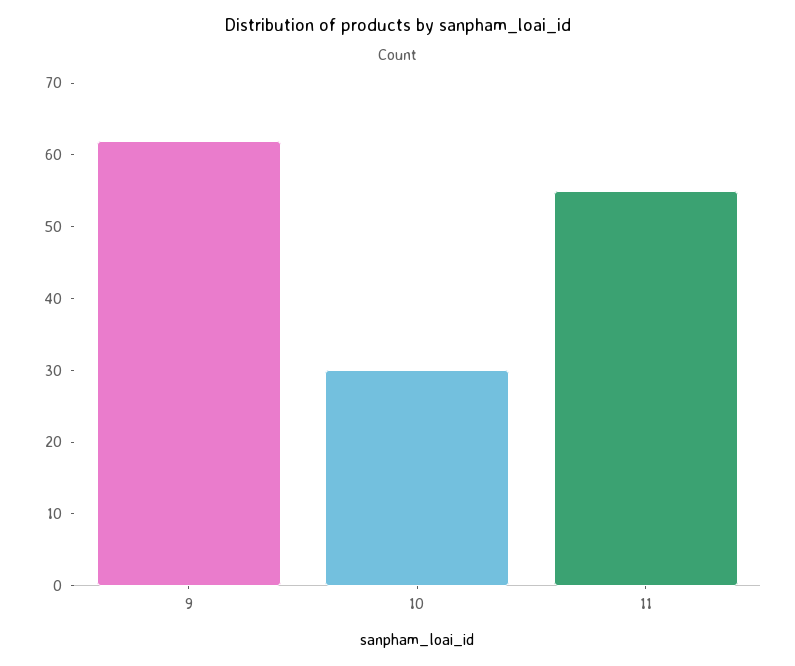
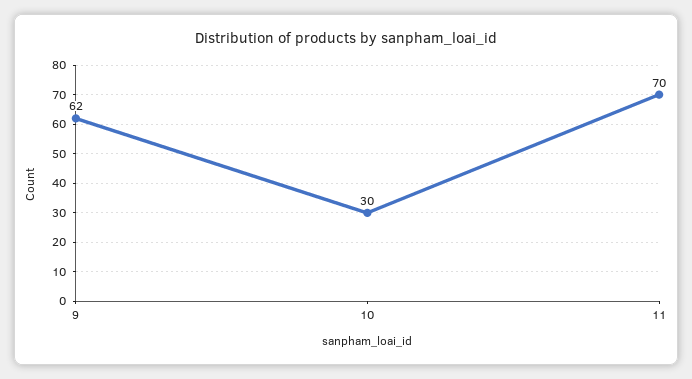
11: 55 -> 70

